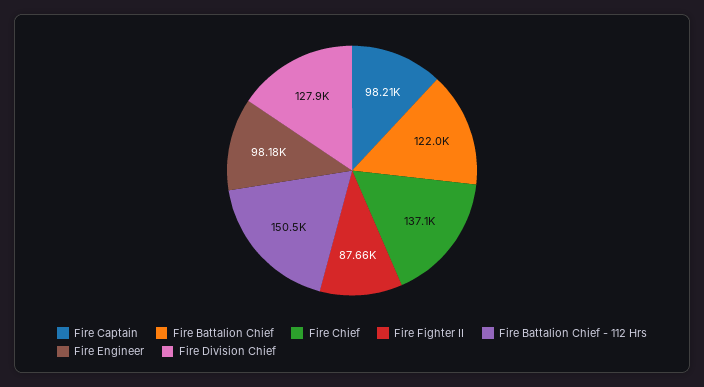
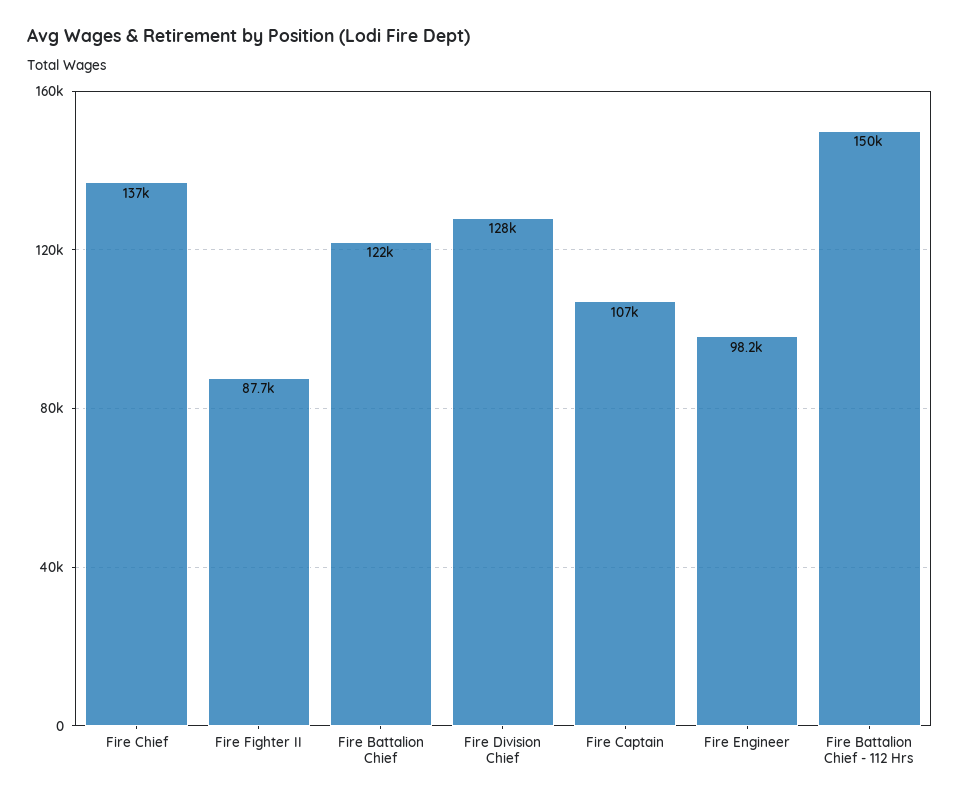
Fire Captain: 98210 -> 107000

